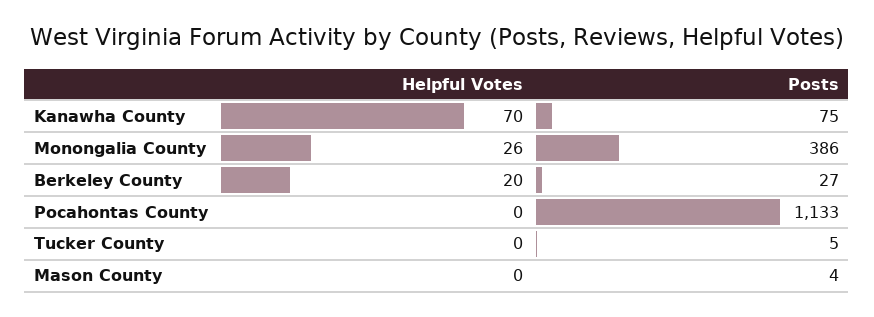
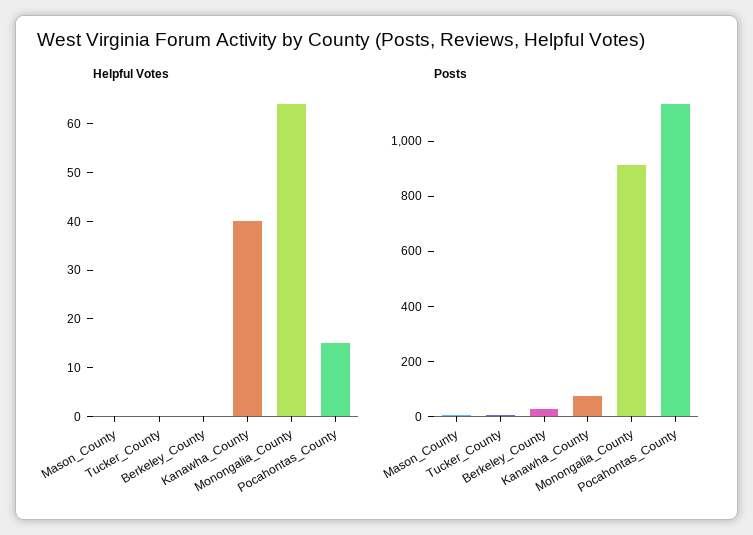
Helpful Votes, Kanawha County: 70 -> 40
Helpful Votes, Monongalia County: 26 -> 65
Posts, Monongalia County: 386 -> 900
Helpful Votes, Berkeley County: 20 -> 0
Helpful Votes, Pocahontas County: 0 -> 15

